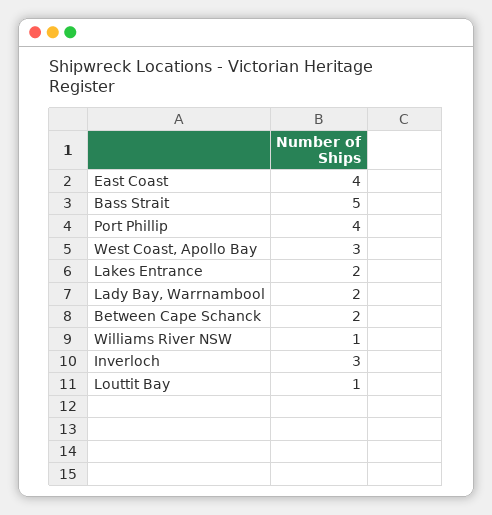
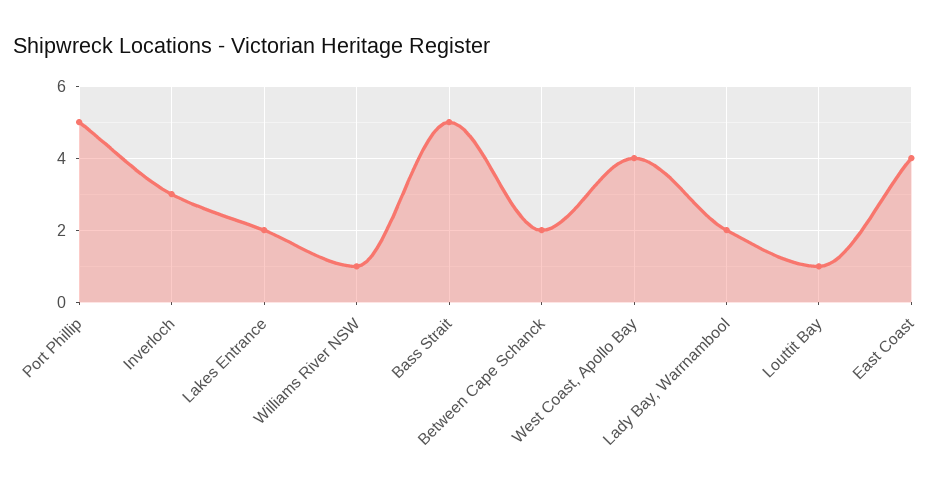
Port Phillip: 4 -> 5
West Coast, Apollo Bay: 3 -> 4

